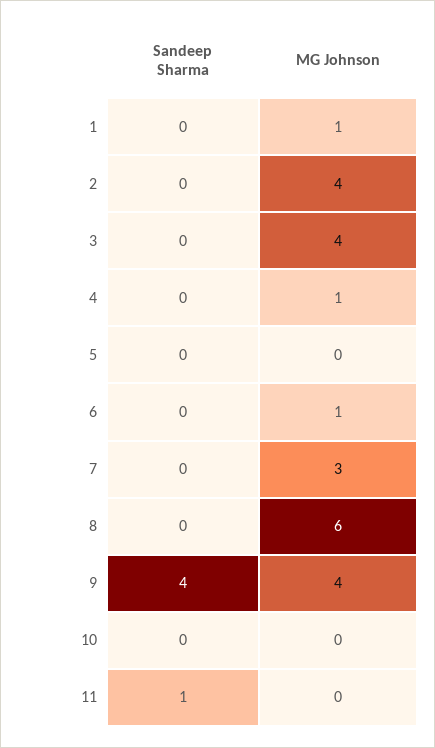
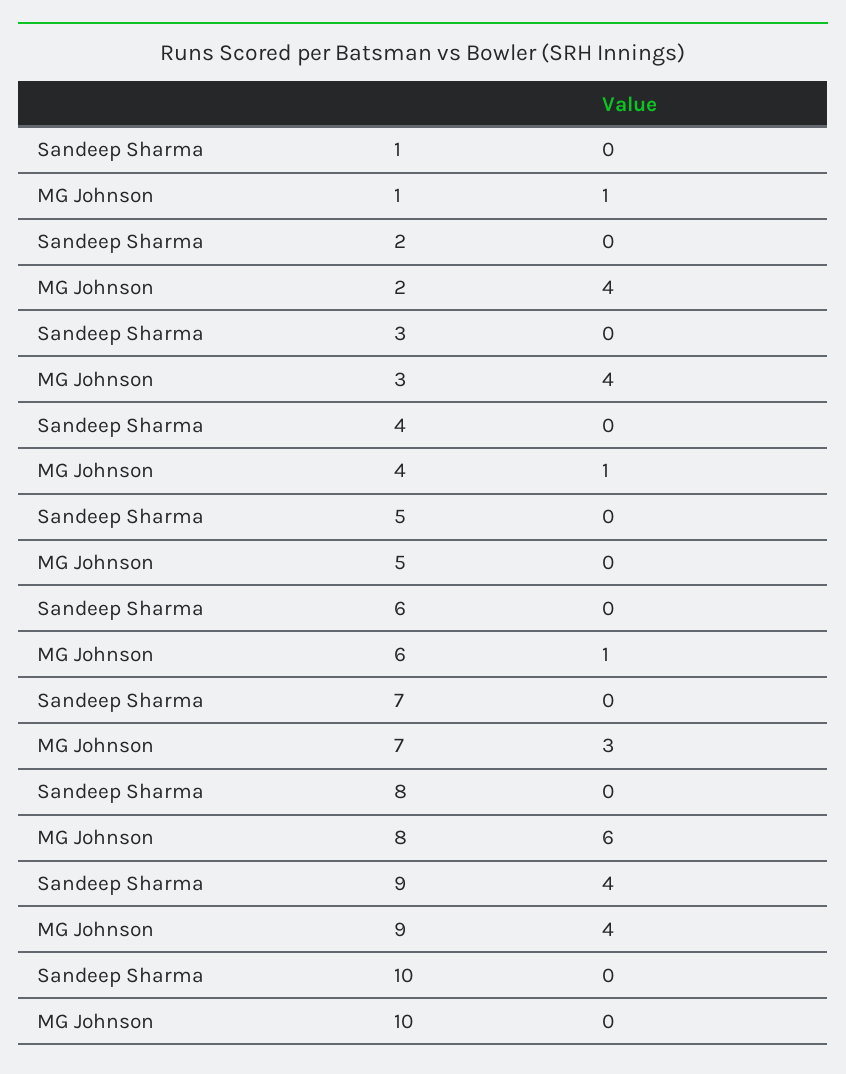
Sandeep Sharma, 11: 1 -> none
MG Johnson, 11: 0 -> none

